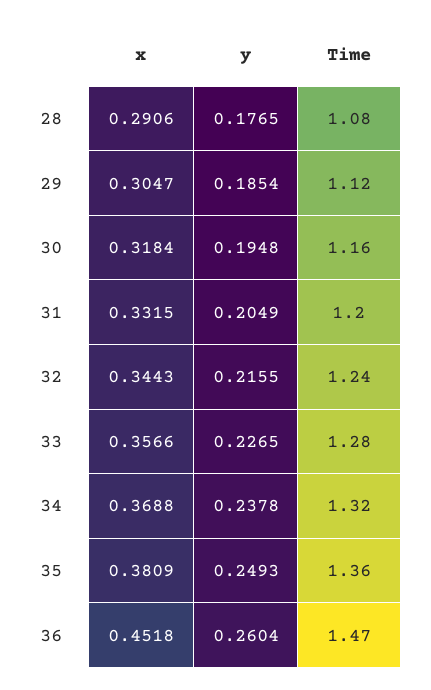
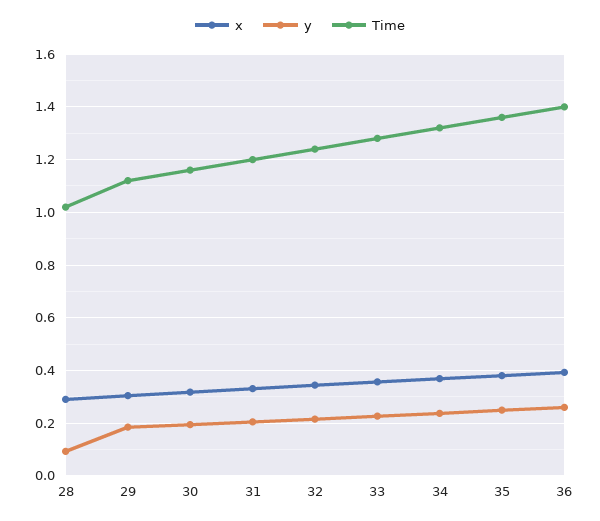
y, 28: 0.1765 -> 0.1
Time, 28: 1.08 -> 1.025
x, 36: 0.4518 -> 0.4
Time, 36: 1.47 -> 1.4

